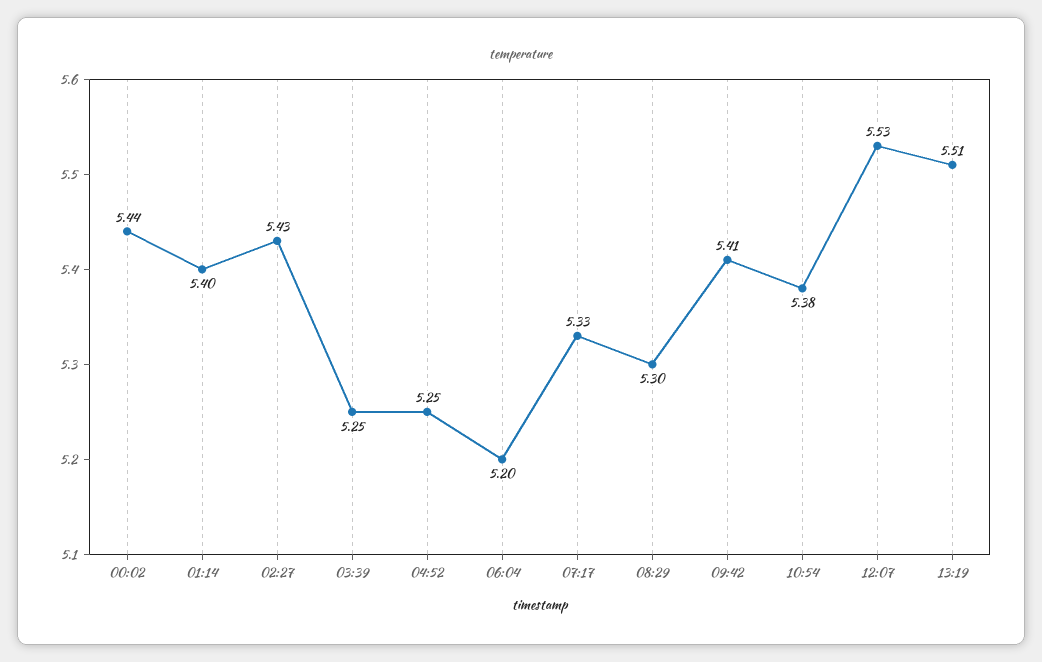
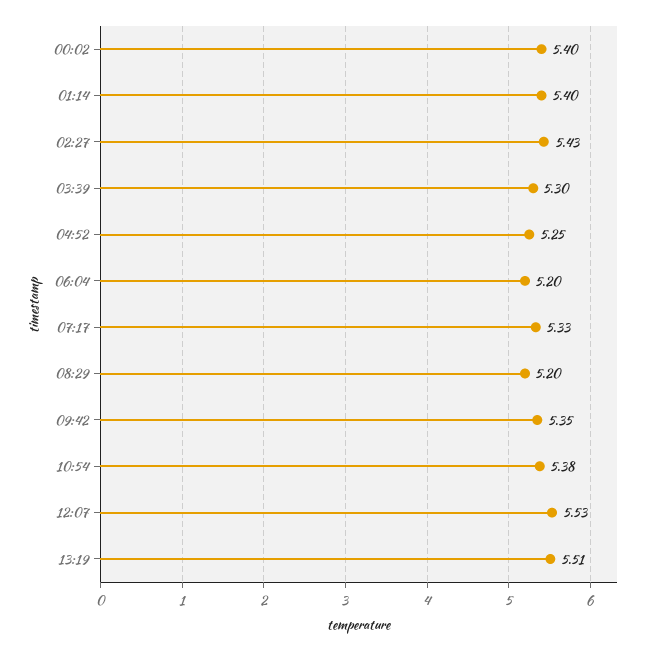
00:02: 5.44 -> 5.4
03:39: 5.25 -> 5.3
08:29: 5.3 -> 5.2
09:42: 5.41 -> 5.35

